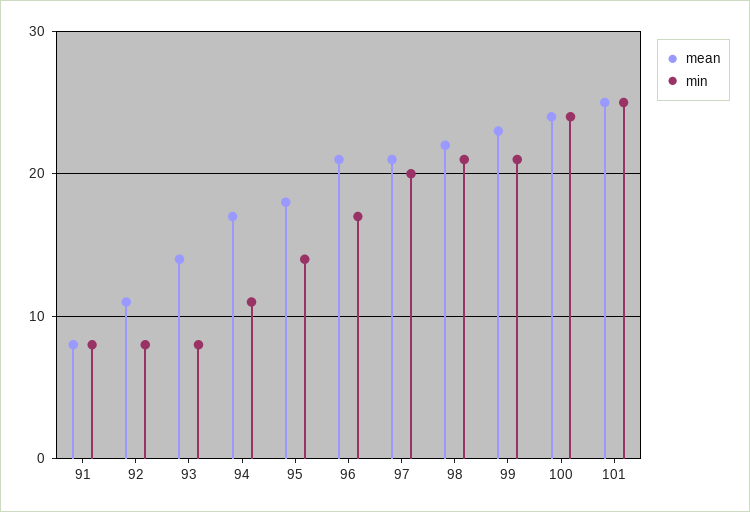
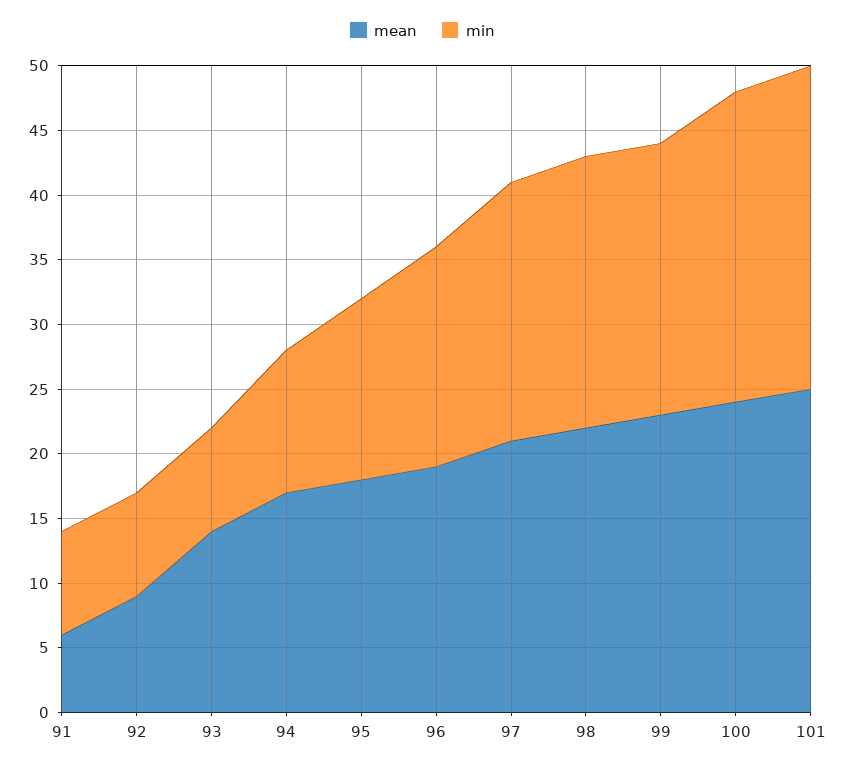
mean, 91: 8 -> 6
mean, 92: 11 -> 9
mean, 96: 21 -> 19

